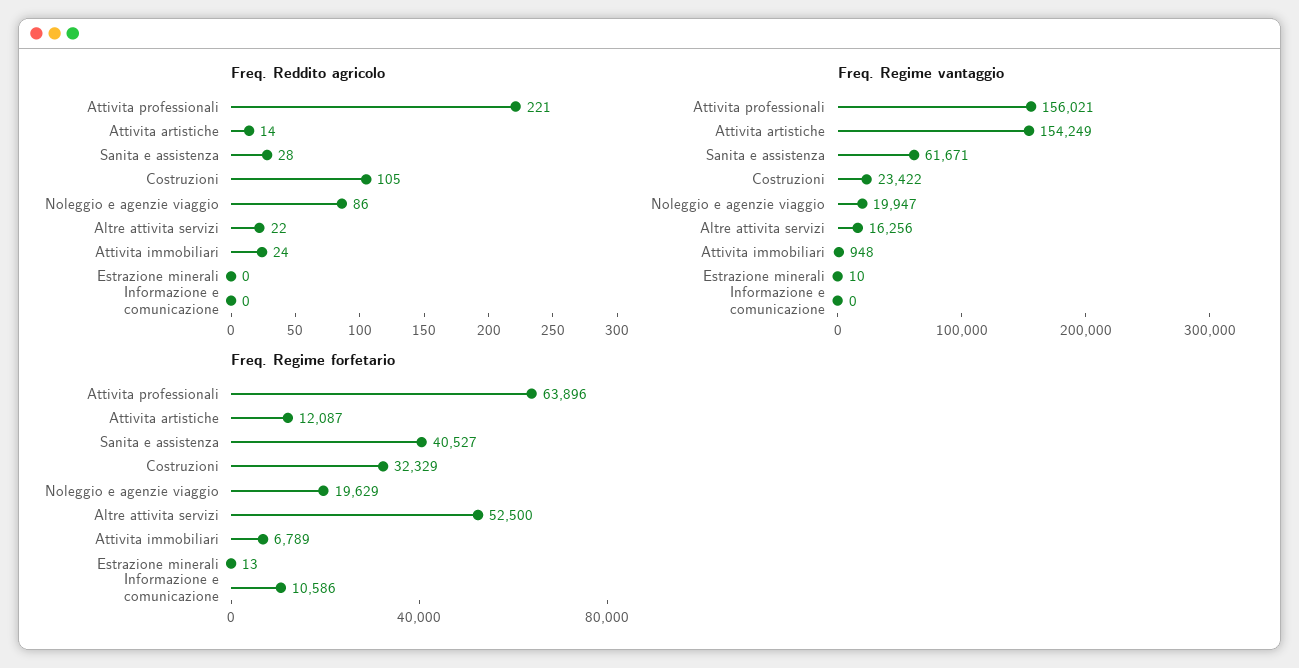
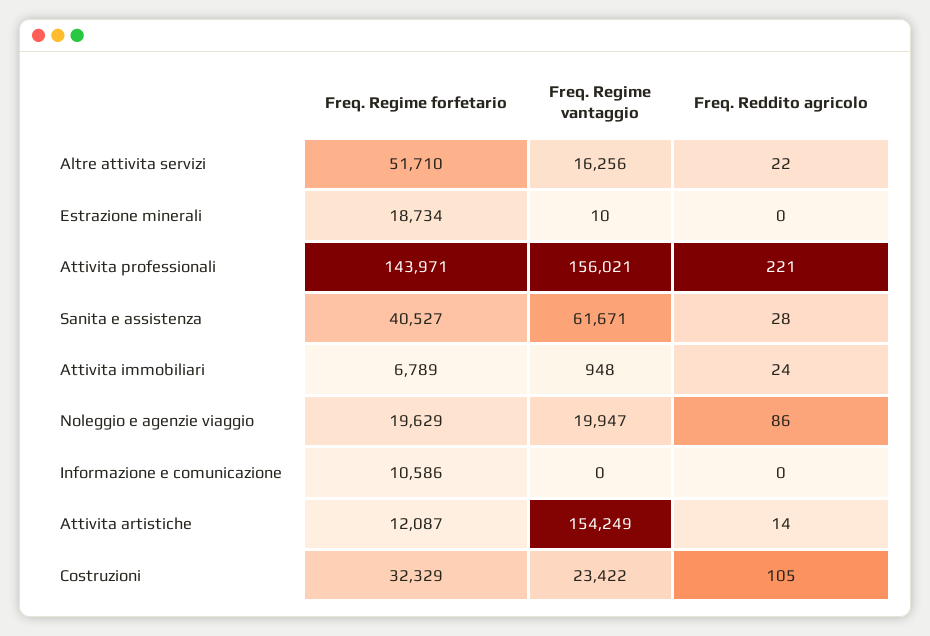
Freq. Regime forfetario, Attivita professionali: 63896 -> 143971
Freq. Regime forfetario, Altre attivita servizi: 52500 -> 51710
Freq. Regime forfetario, Estrazione minerali: 13 -> 18734

